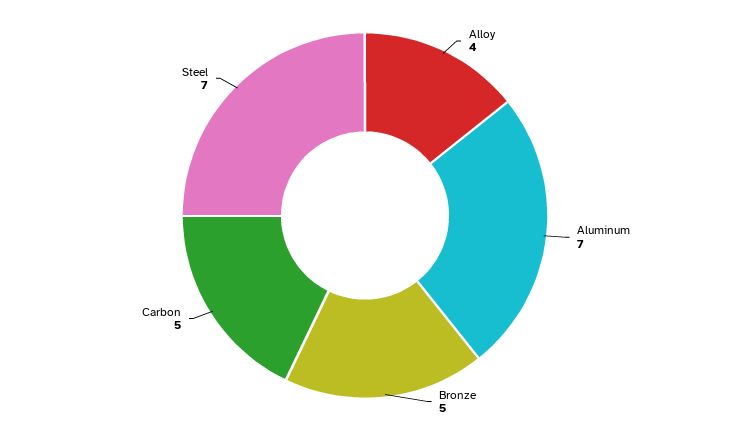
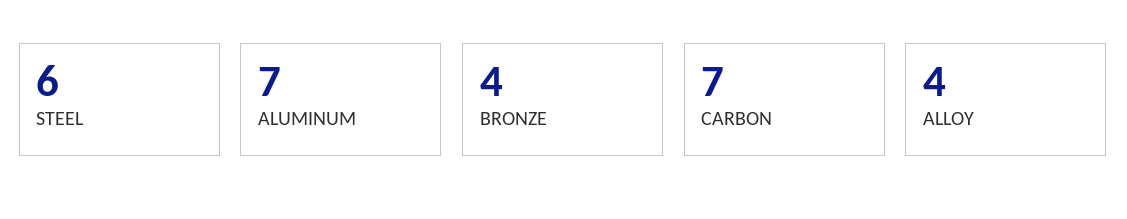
Bronze: 5 -> 4
Carbon: 5 -> 7
Steel: 7 -> 6

